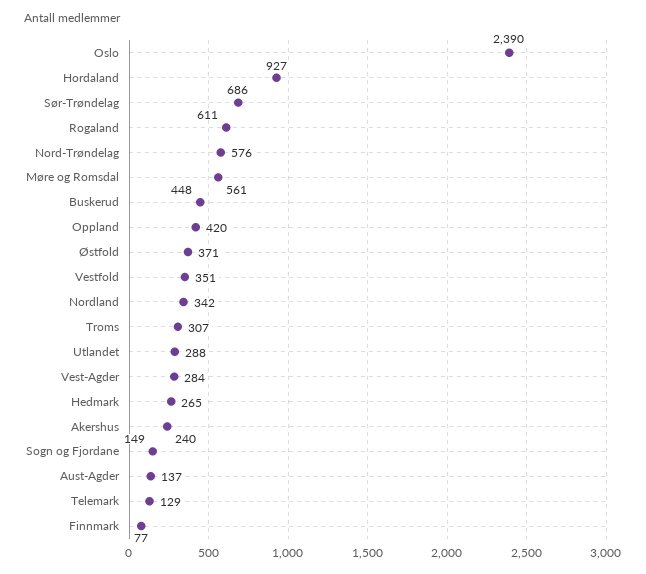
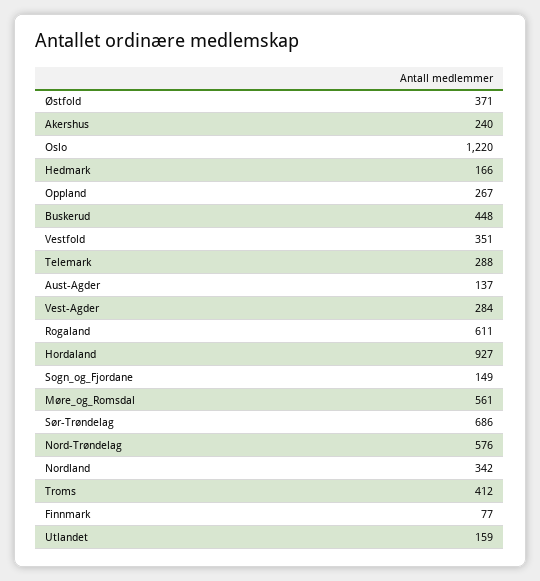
Oslo: 2390 -> 1220
Oppland: 420 -> 267
Troms: 307 -> 412
Utlandet: 288 -> 159
Hedmark: 265 -> 166
Telemark: 129 -> 288

